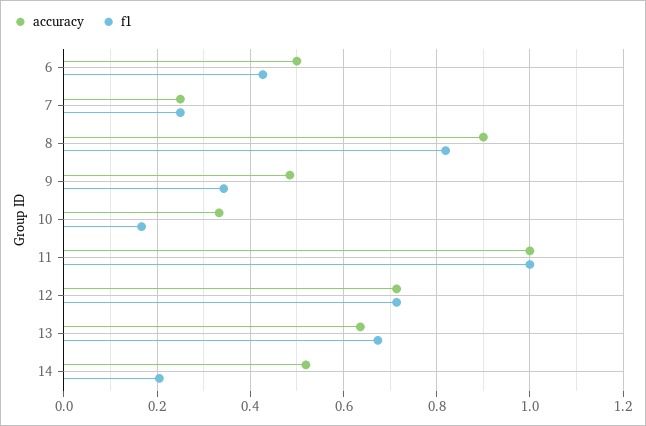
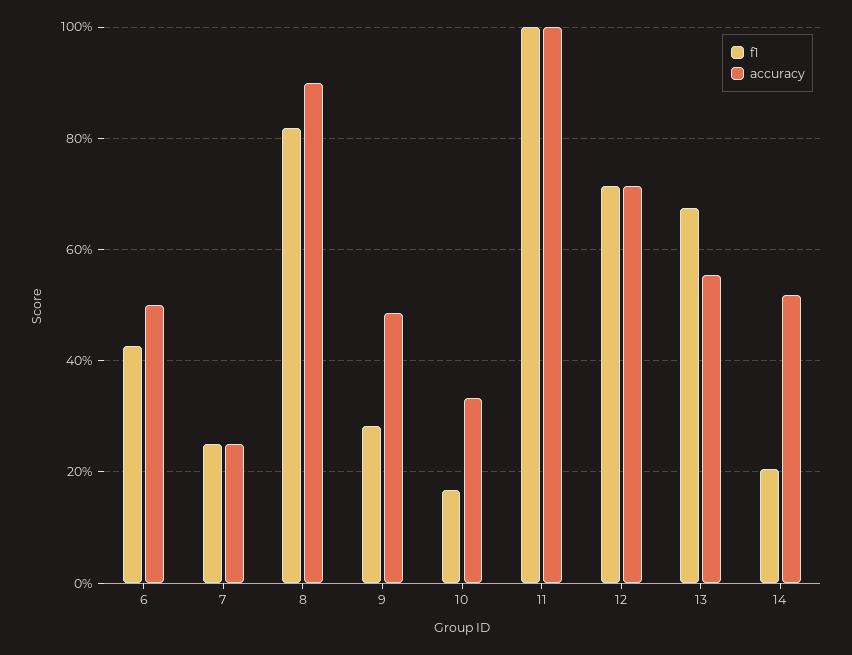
f1, 9: 0.34 -> 0.28
accuracy, 13: 0.64 -> 0.56

